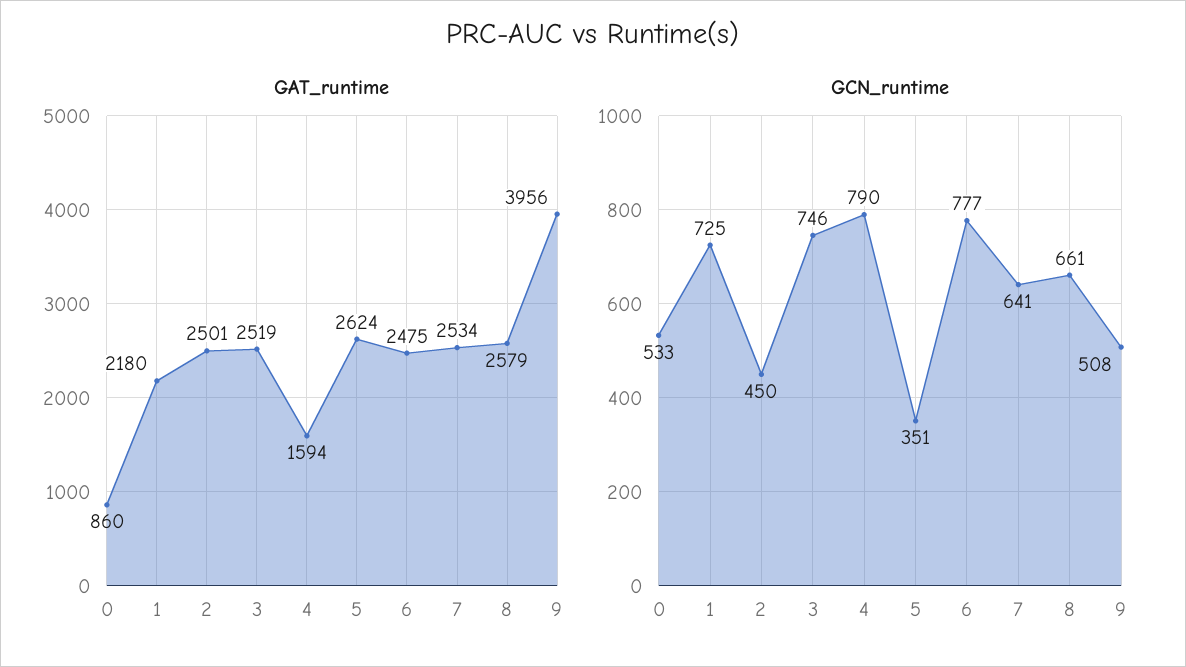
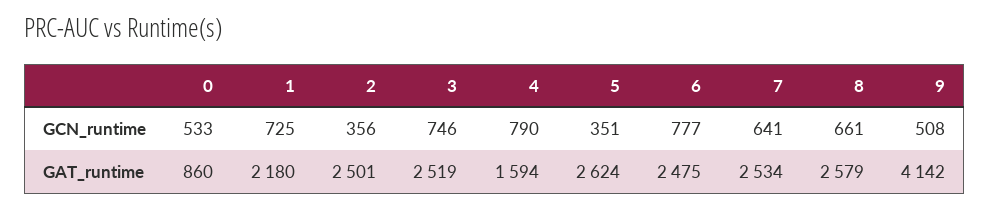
GAT_runtime, 9: 3956 -> 4142
GCN_runtime, 2: 450 -> 356

